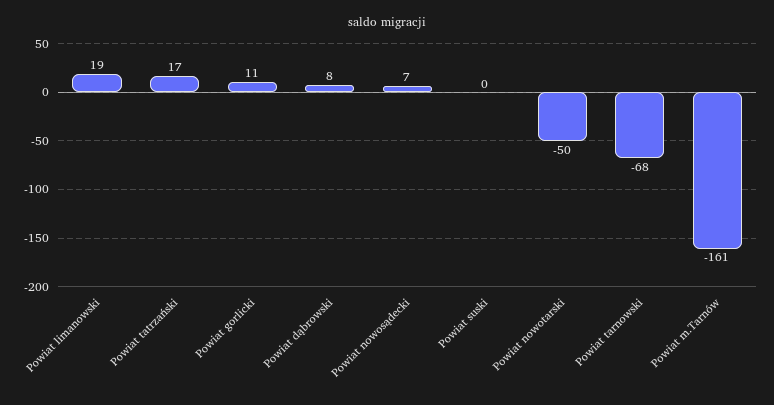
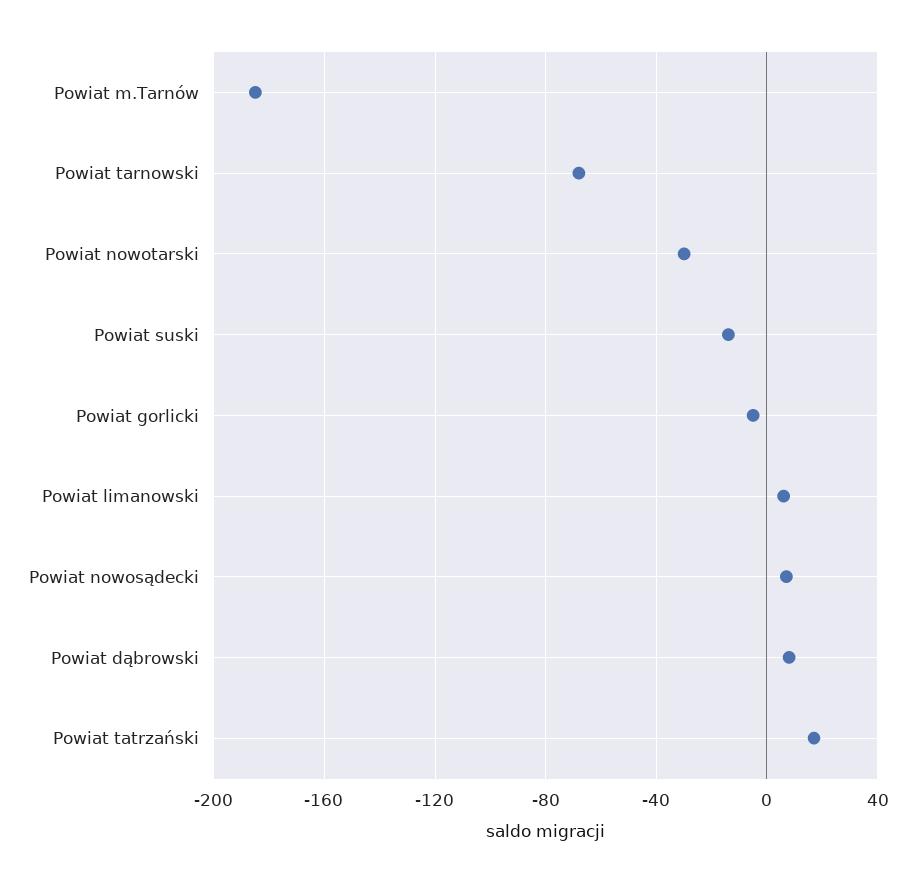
Powiat limanowski: 19 -> 5
Powiat gorlicki: 11 -> -5
Powiat suski: 0 -> -15
Powiat nowotarski: -50 -> -30
Powiat m.Tarnów: -161 -> -185

